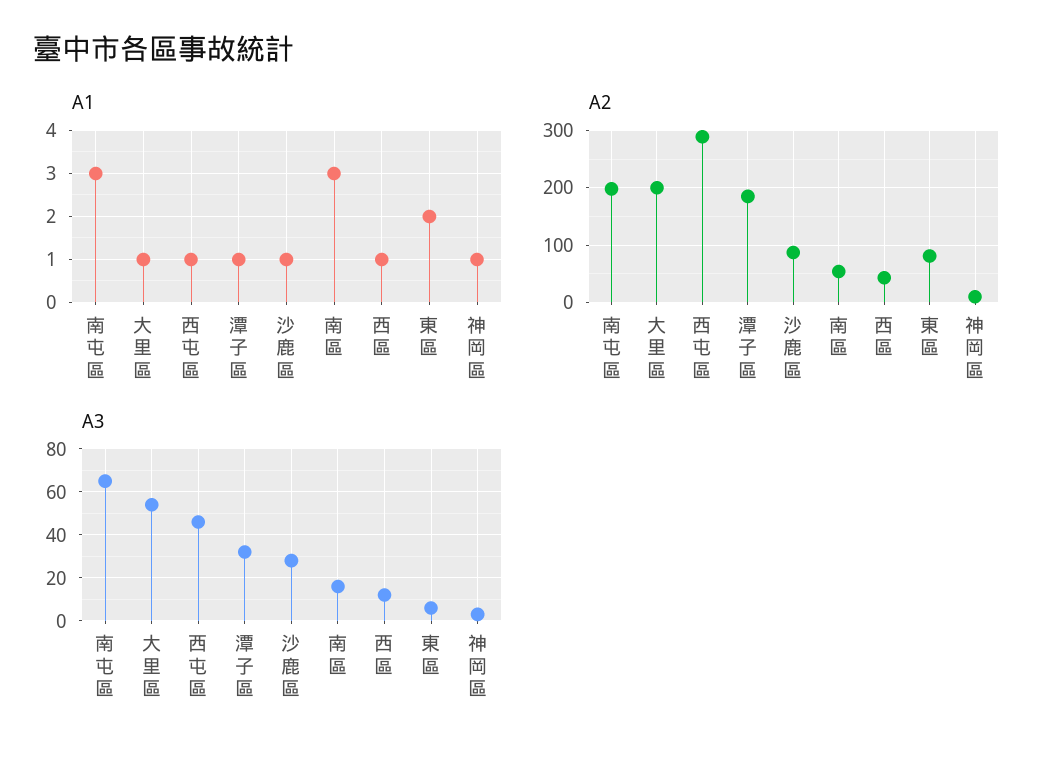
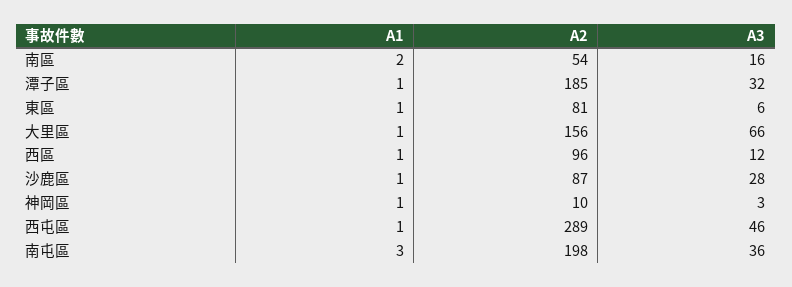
A1, 南區: 3 -> 2
A1, 東區: 2 -> 1
A2, 大里區: 200 -> 156
A2, 西區: 40 -> 96
A3, 南屯區: 65 -> 36
A3, 大里區: 55 -> 66

